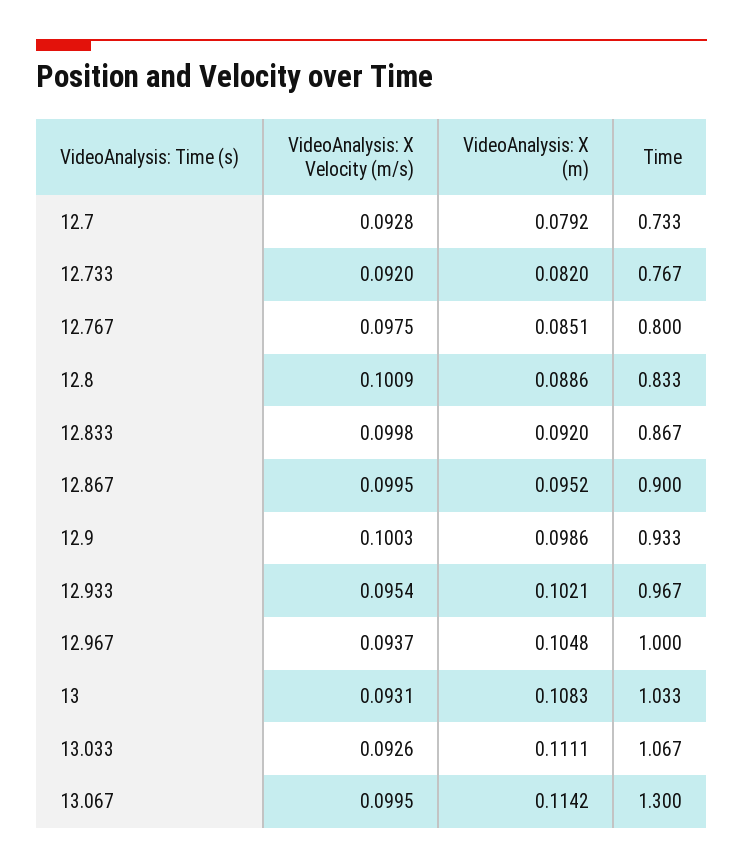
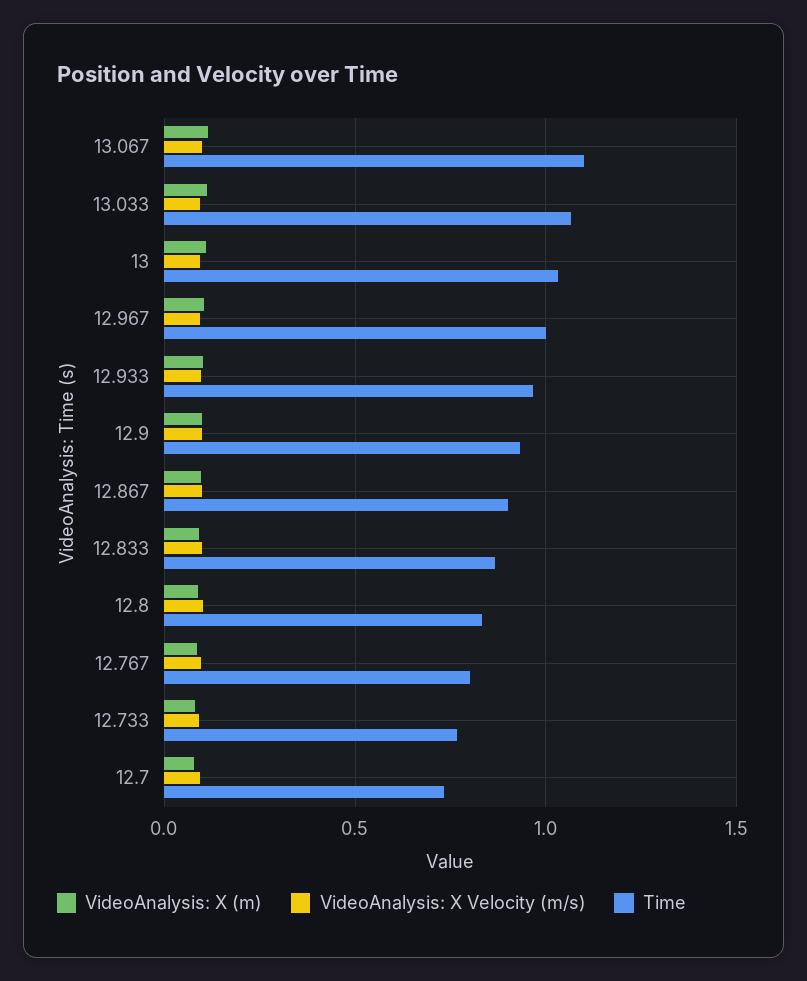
Time, 13.067: 1.3 -> 1.1

